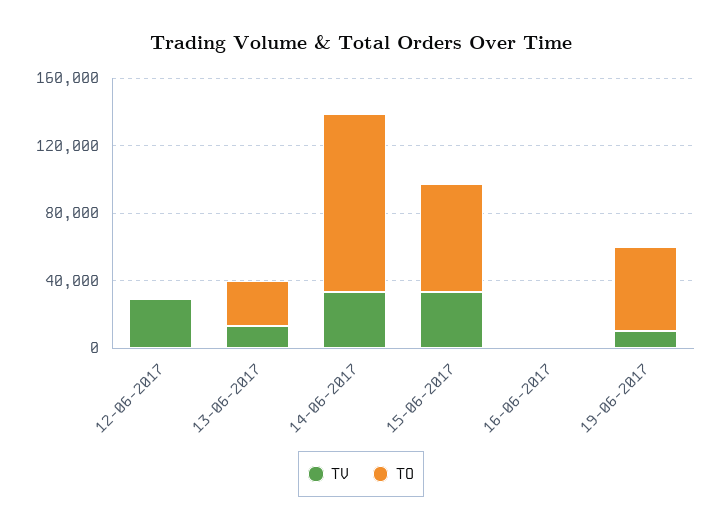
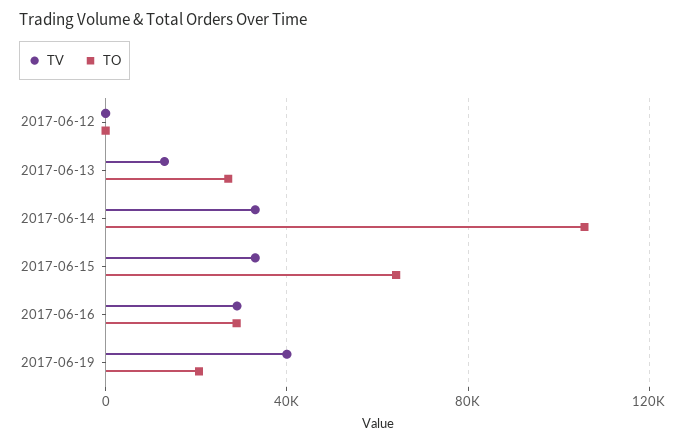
TV, 12-06-2017: 30000 -> 0
TV, 16-06-2017: 0 -> 30000
TO, 16-06-2017: 0 -> 30000
TV, 19-06-2017: 10000 -> 40000
TO, 19-06-2017: 50000 -> 20000

